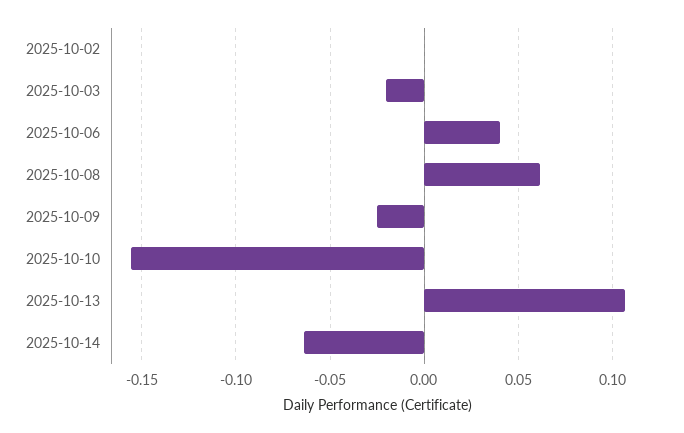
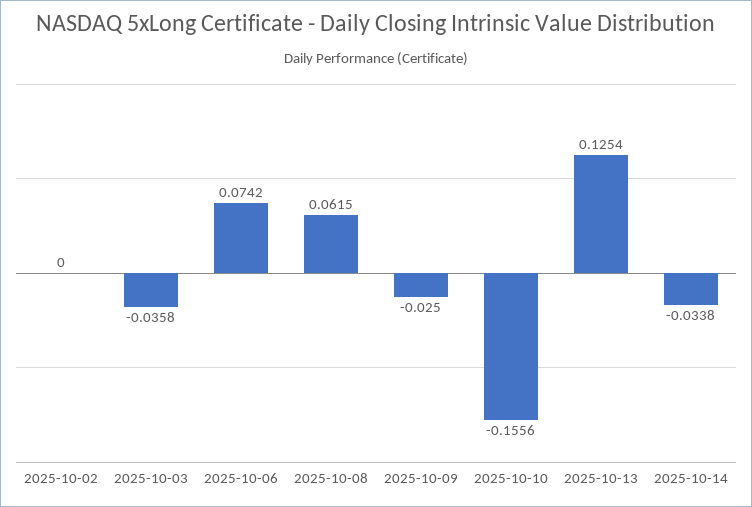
2025-10-03: -0.02 -> -0.0358
2025-10-06: 0.04 -> 0.0742
2025-10-13: 0.105 -> 0.1254
2025-10-14: -0.065 -> -0.0338

